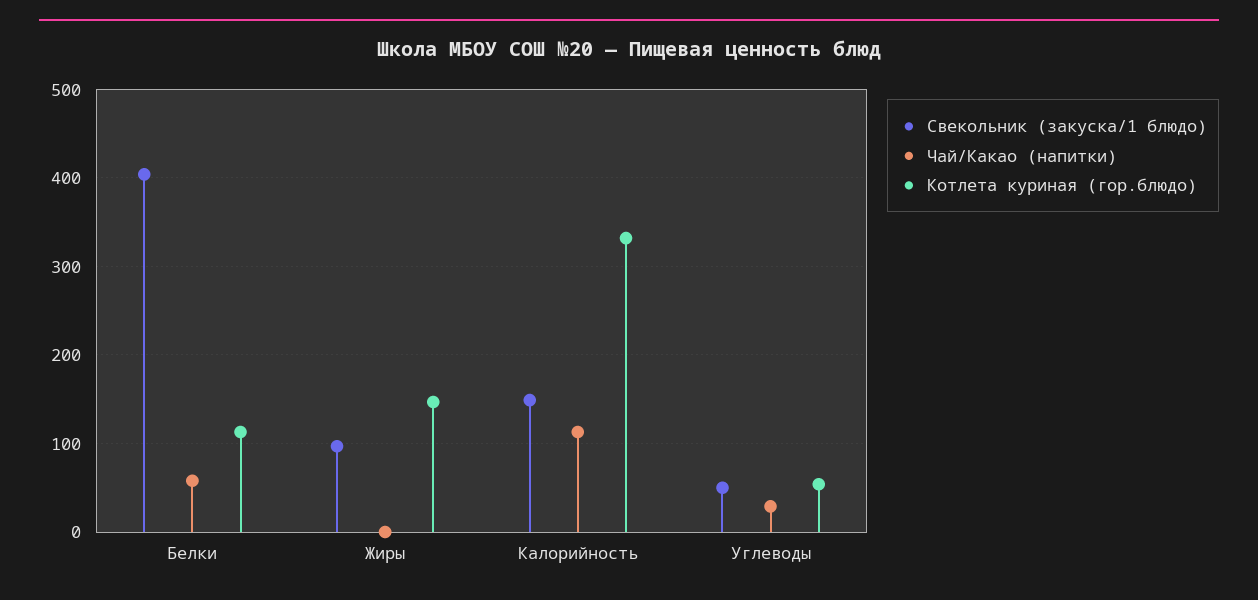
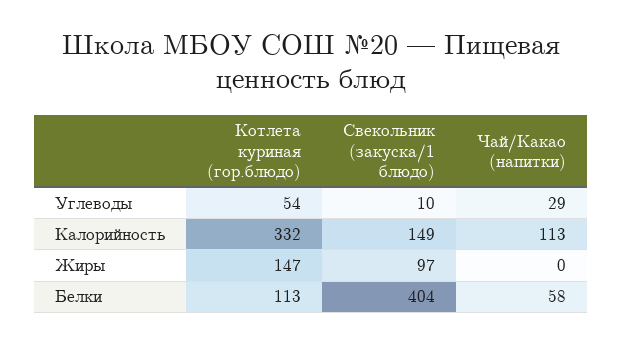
Свекольник (закуска/1 блюдо), Углеводы: 50 -> 10

